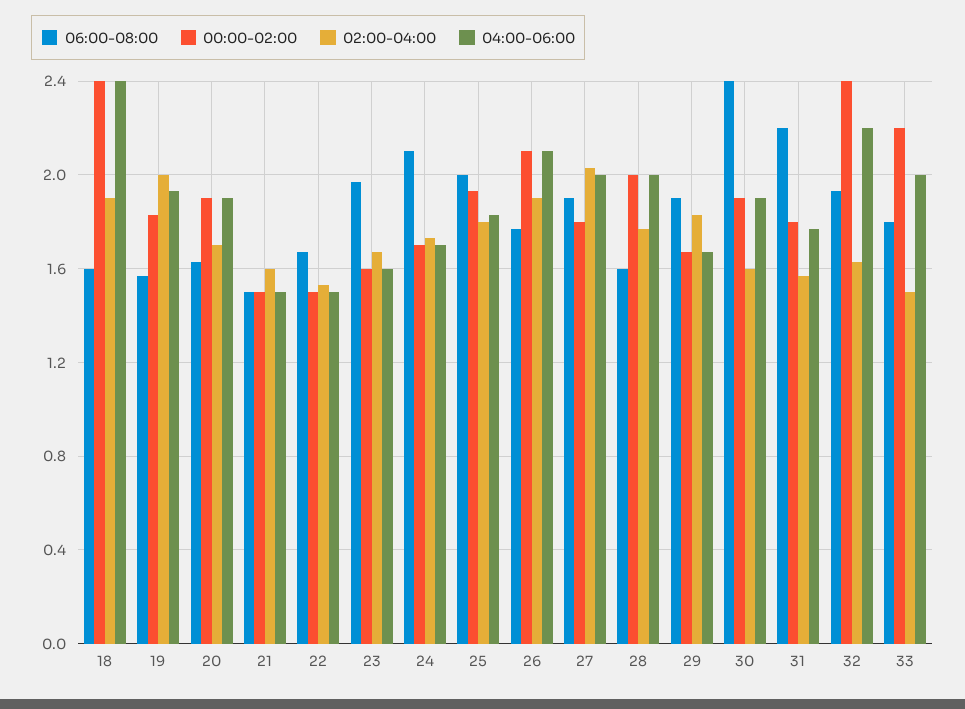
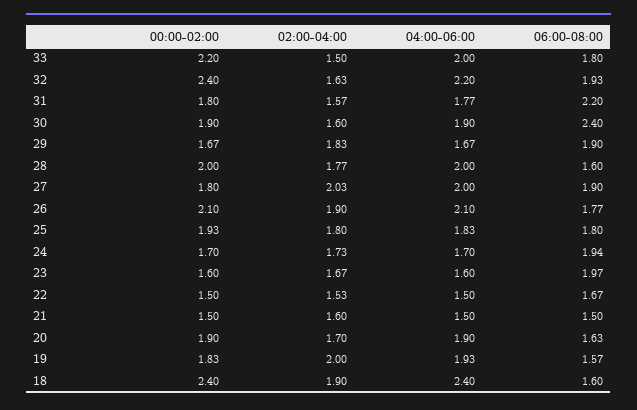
06:00-08:00, 24: 2.1 -> 1.94
06:00-08:00, 25: 2 -> 1.8

